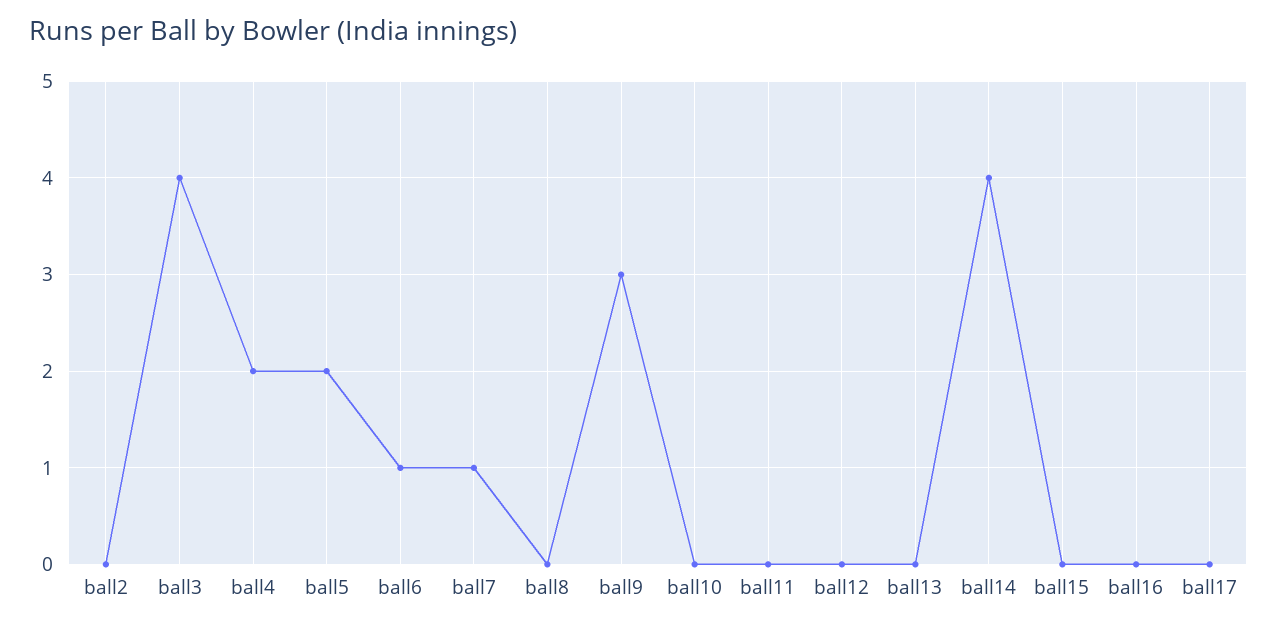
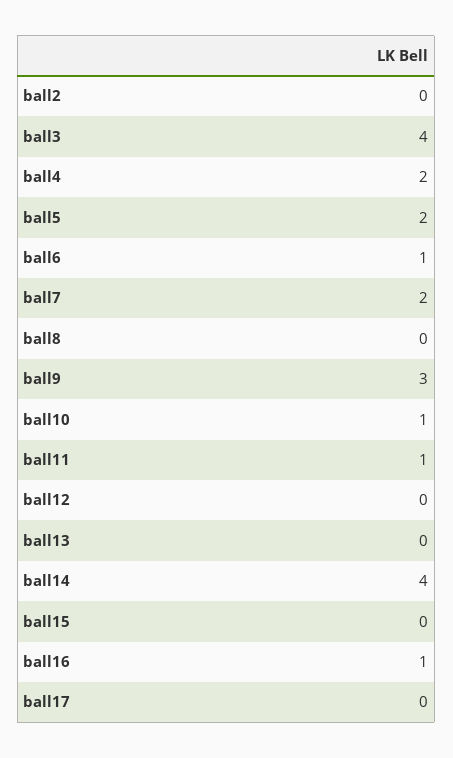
ball7: 1 -> 2
ball10: 0 -> 1
ball11: 0 -> 1
ball16: 0 -> 1

